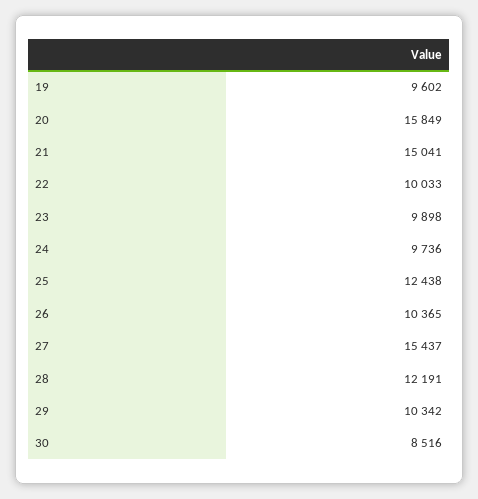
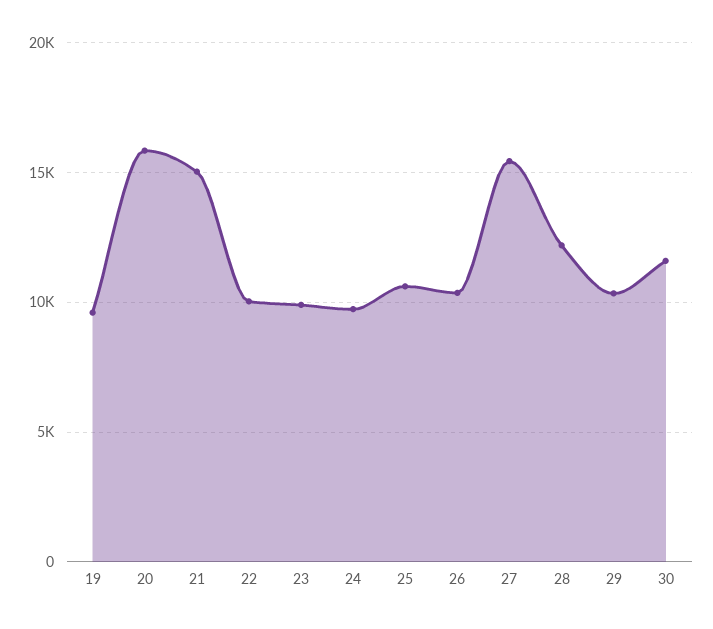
25: 12438 -> 10500
30: 8516 -> 11500

